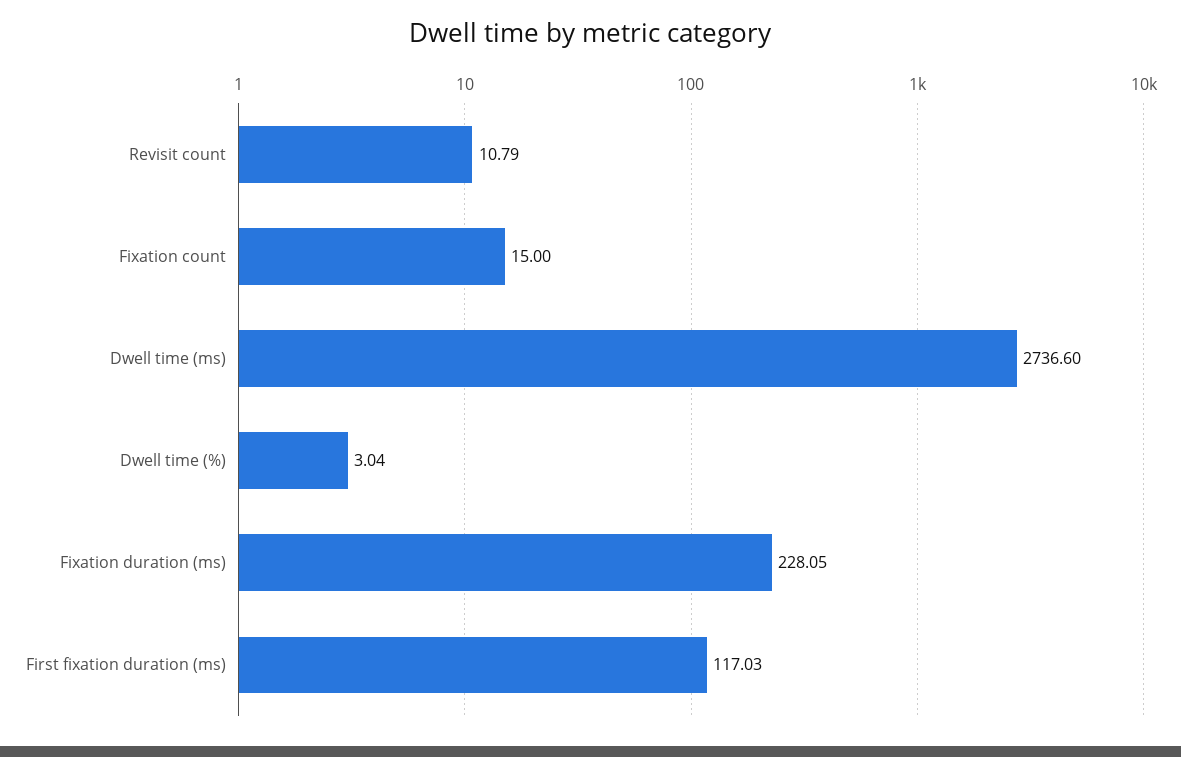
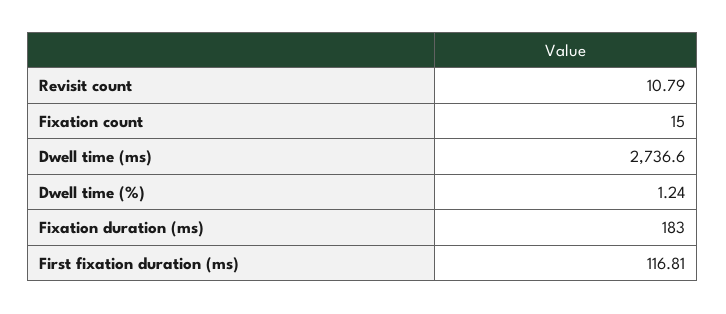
Dwell time (%): 3.04 -> 1.24
Fixation duration (ms): 228.05 -> 183
First fixation duration (ms): 117.03 -> 116.81

